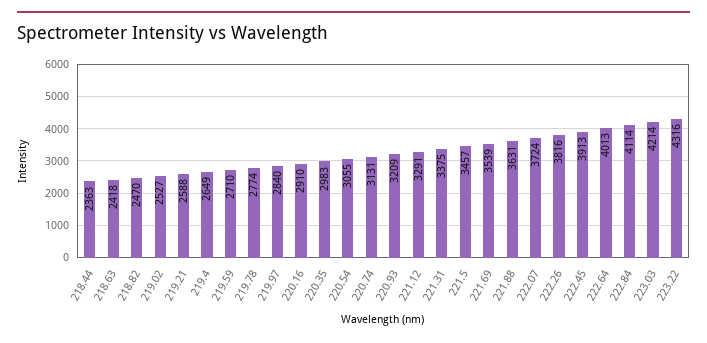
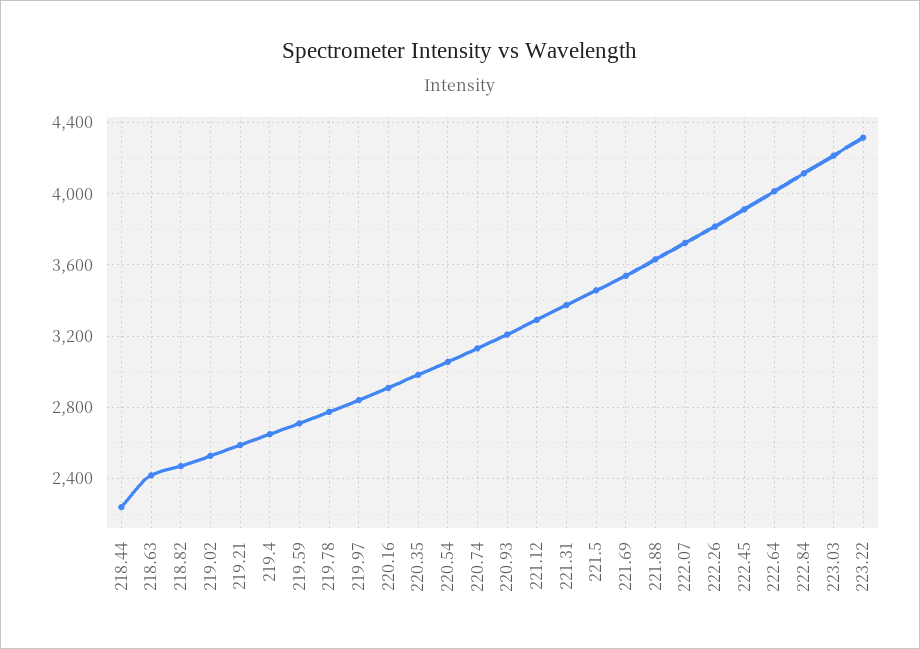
218.44: 2363 -> 2250

